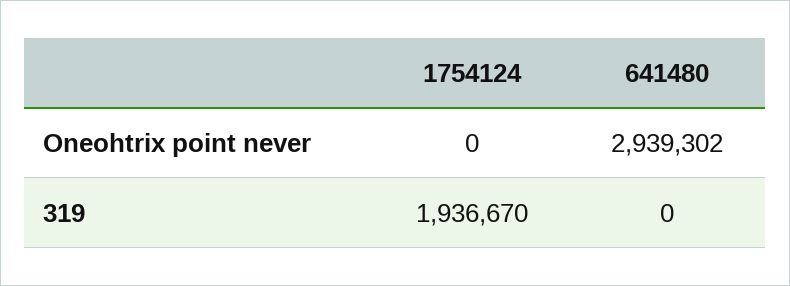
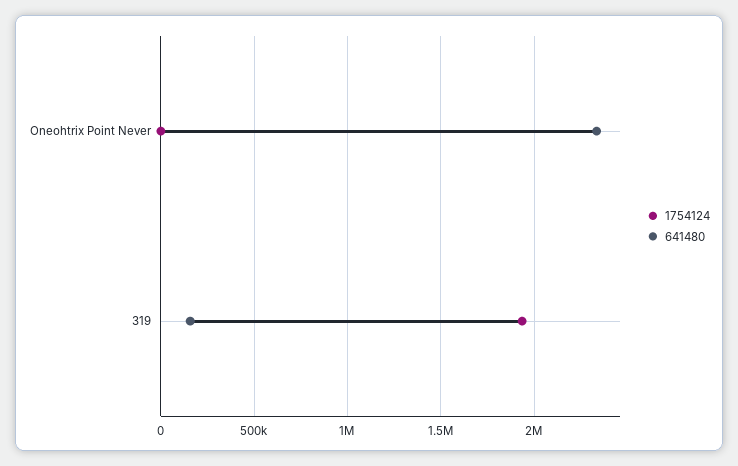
641480, Oneohtrix point never: 2939302 -> 2350000
641480, 319: 0 -> 150000

